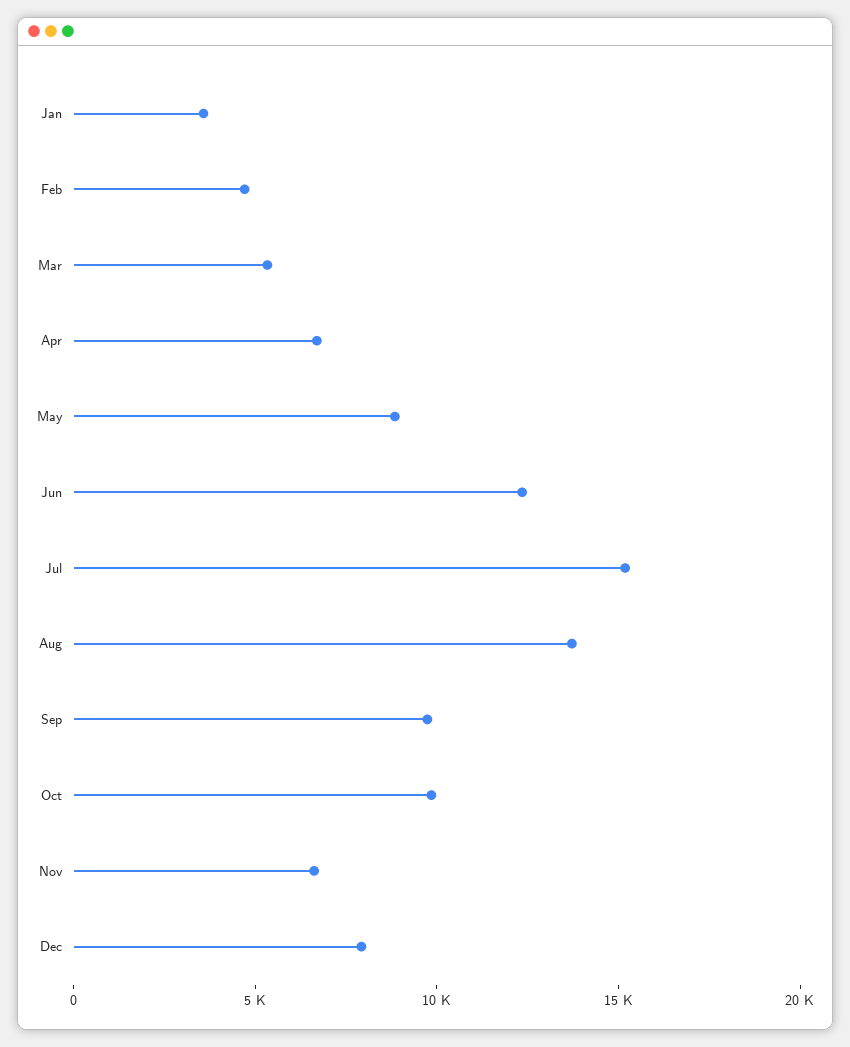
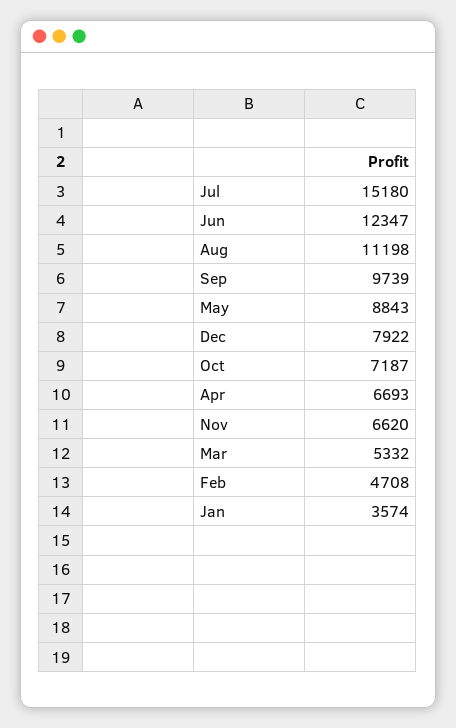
Aug: 14000 -> 11198
Oct: 10000 -> 7187

